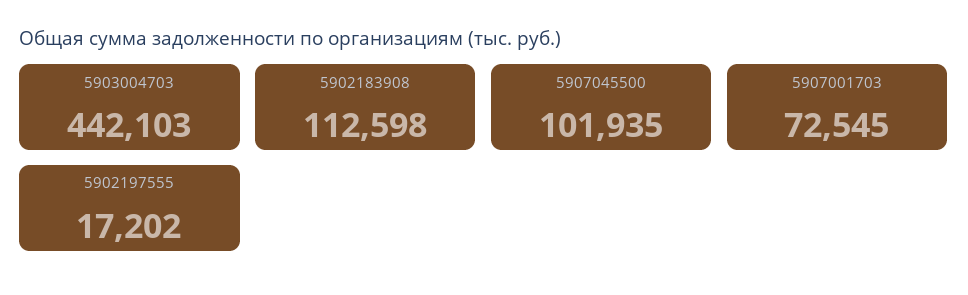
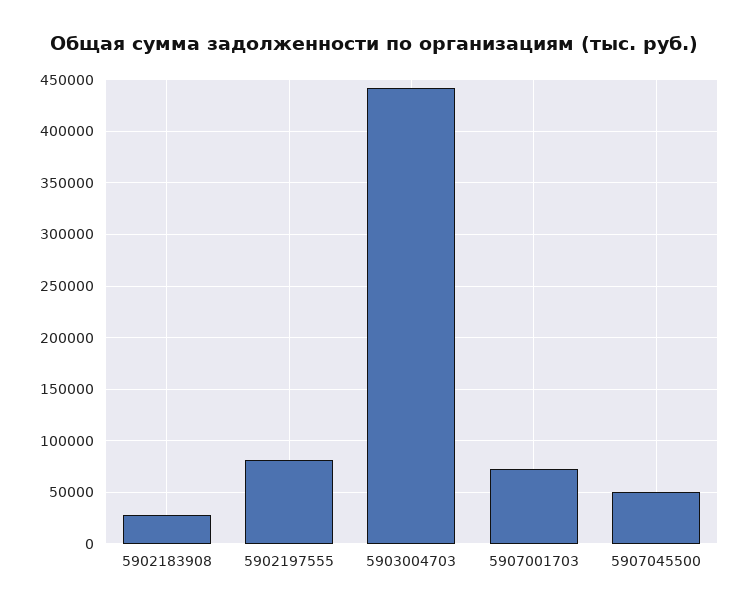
5902183908: 112598 -> 30000
5907045500: 101935 -> 50000
5902197555: 17202 -> 80000

